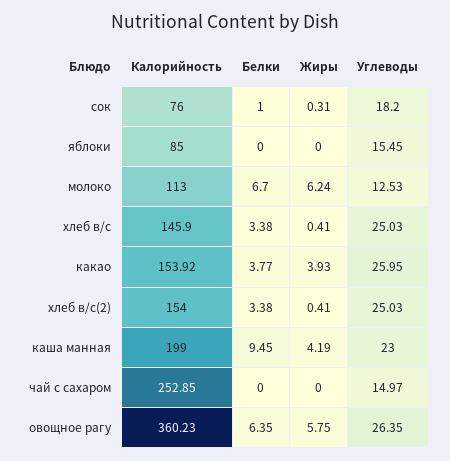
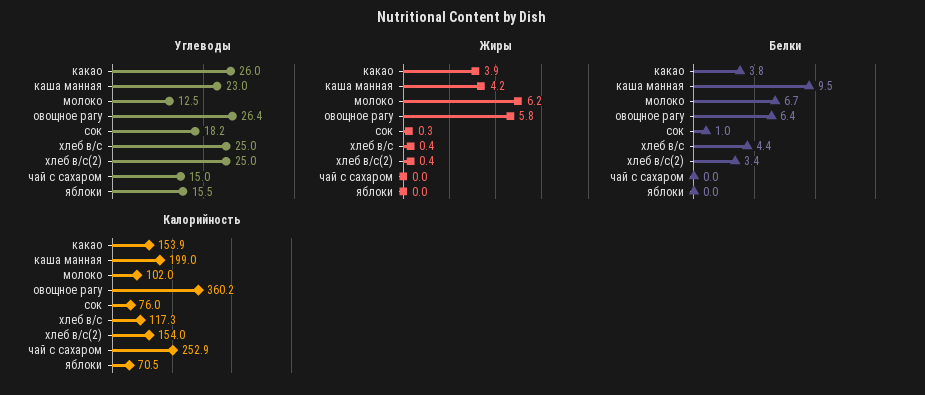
Калорийность, яблоки: 85 -> 70.5
Калорийность, молоко: 113 -> 102
Калорийность, хлеб в/с: 145.9 -> 117.3
Белки, хлеб в/с: 3.38 -> 4.4

